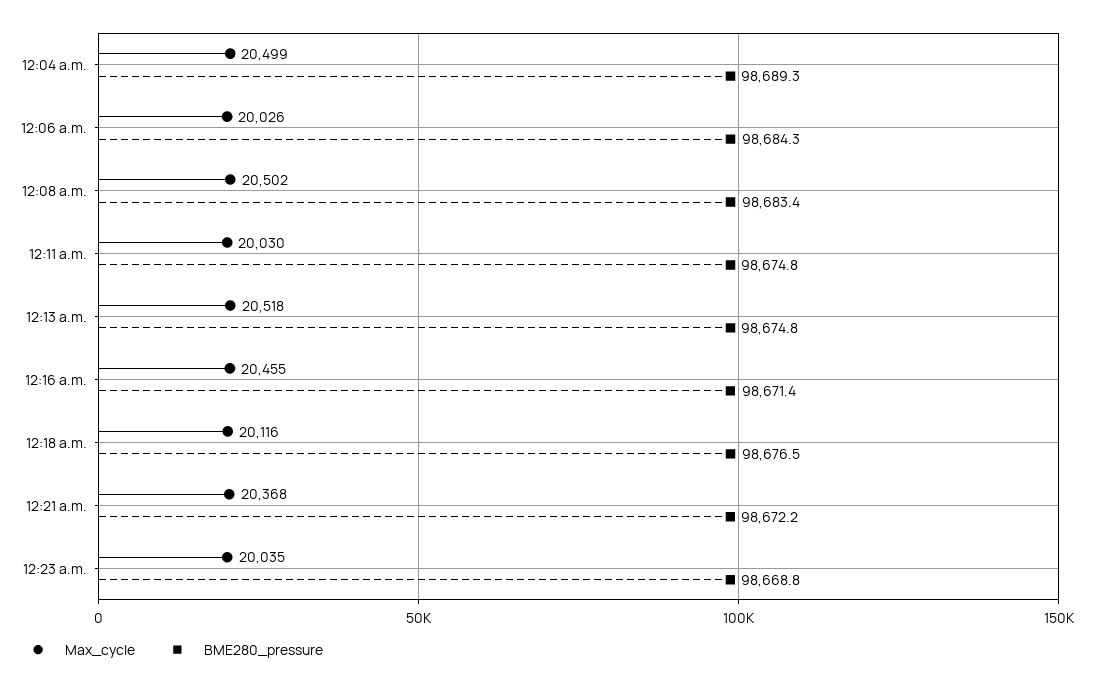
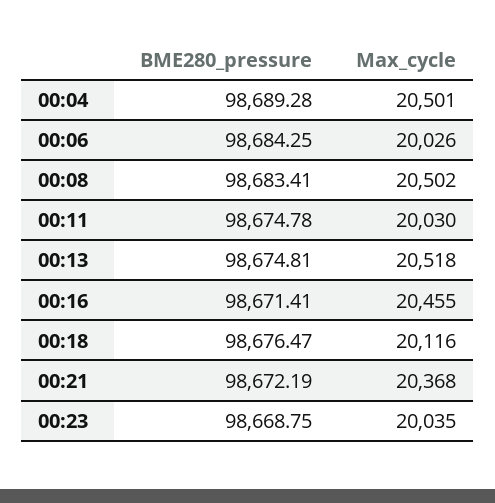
Max_cycle, 12:04 a.m.: 20499 -> 20501

